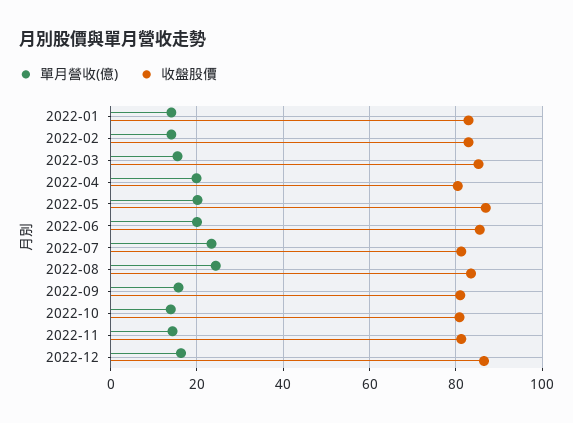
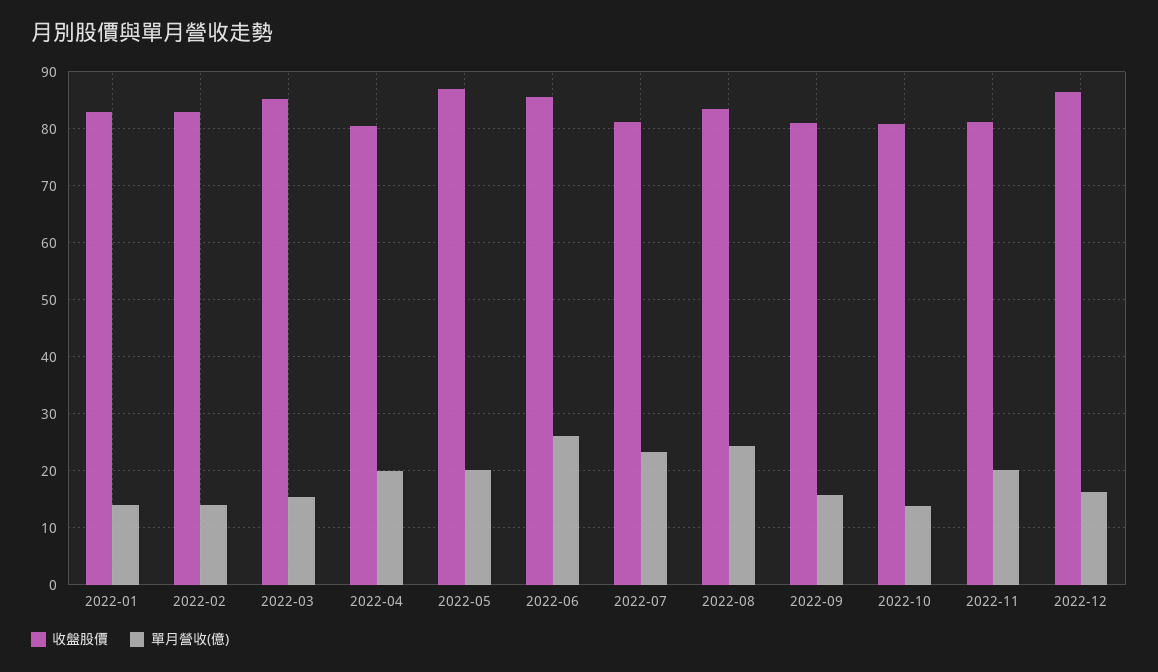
單月營收(億), 2022-06: 20 -> 26
單月營收(億), 2022-11: 14 -> 20

